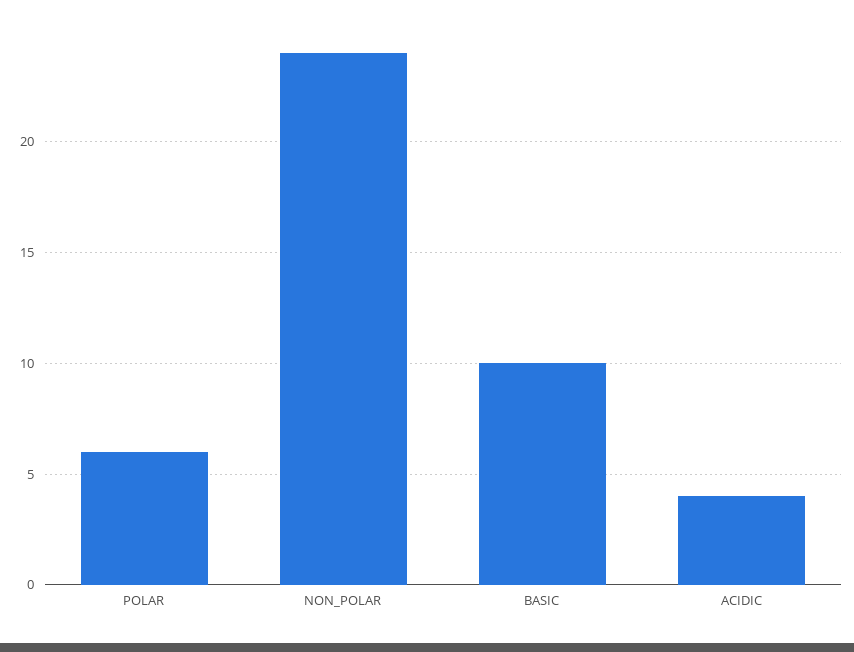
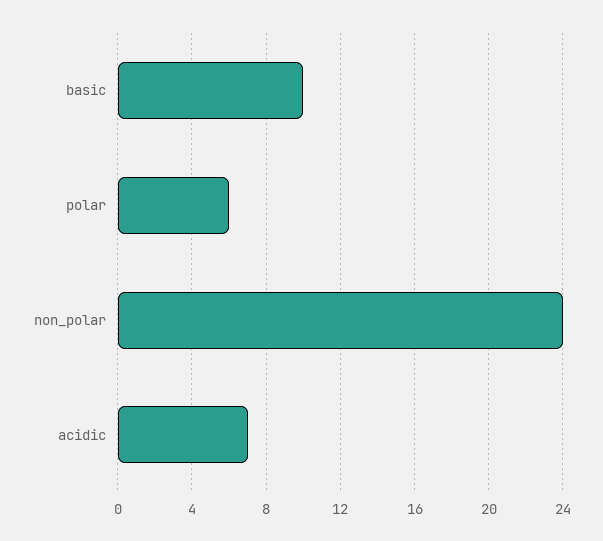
ACIDIC: 4 -> 7

